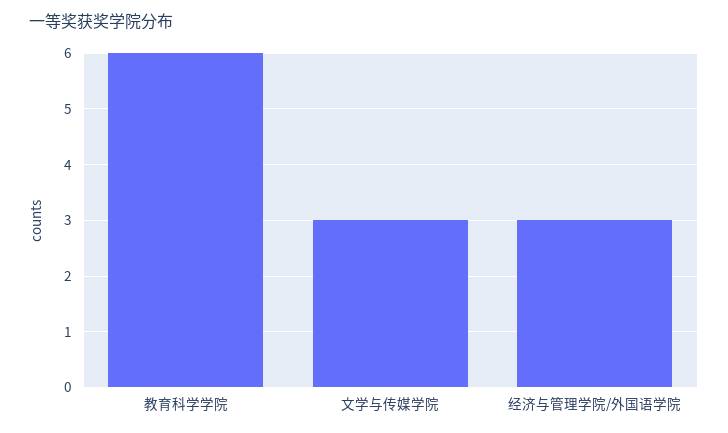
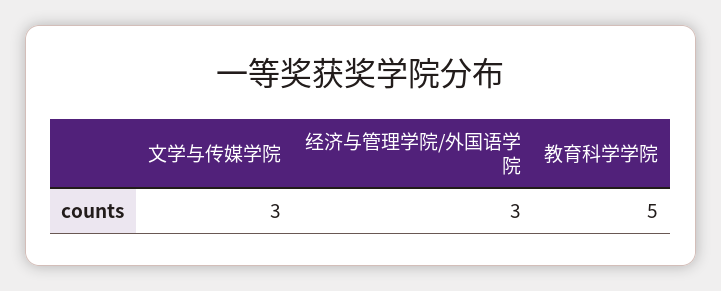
教育科学学院: 6 -> 5

